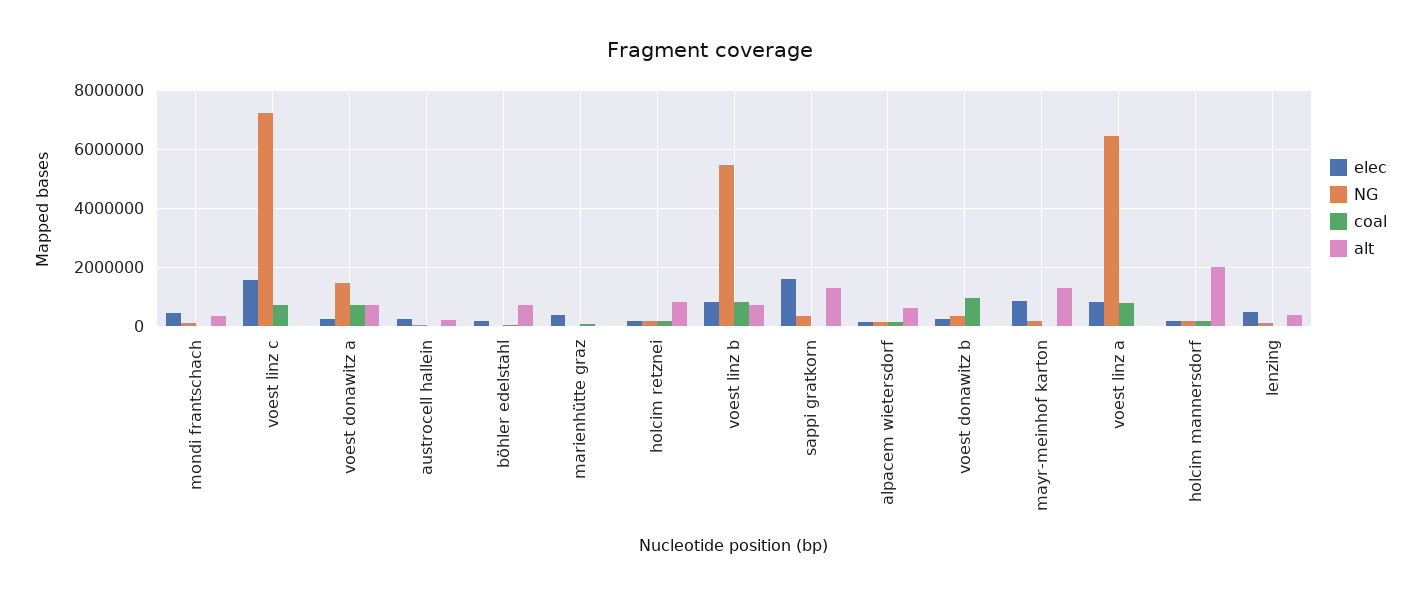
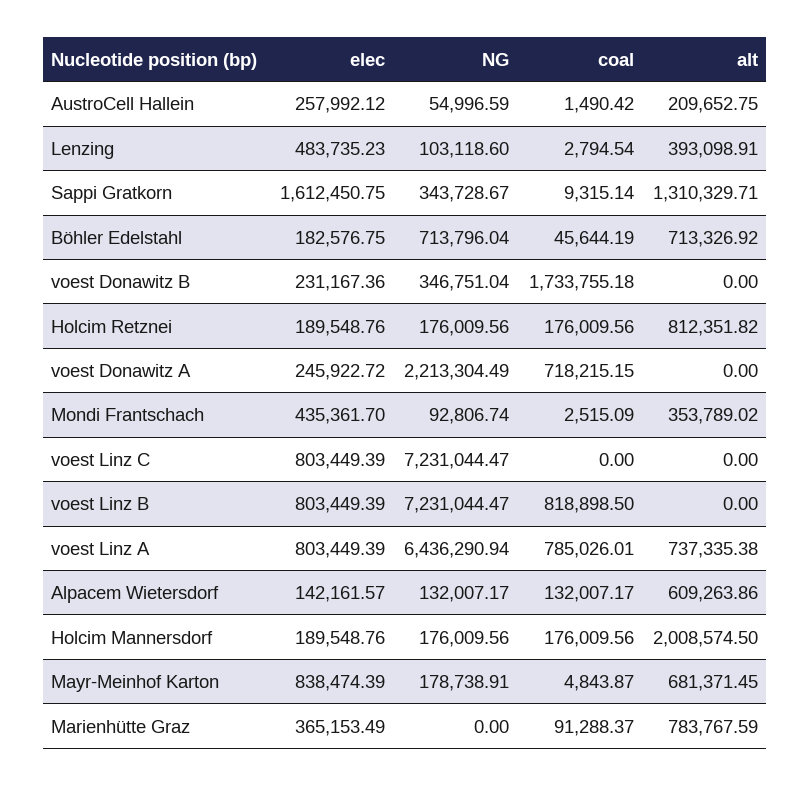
elec, voest linz c: 1500000 -> 803449.39
coal, voest linz c: 750000 -> 0
NG, voest donawitz a: 1500000 -> 2213304.49
alt, voest donawitz a: 750000 -> 0
NG, böhler edelstahl: 0 -> 713796.04
alt, marienhütte graz: 0 -> 783767.59
NG, voest linz b: 5500000 -> 7231044.47
alt, voest linz b: 750000 -> 0
coal, voest donawitz b: 1000000 -> 1733755.18
alt, mayr-meinhof karton: 1250000 -> 681371.45
alt, voest linz a: 0 -> 737335.38

